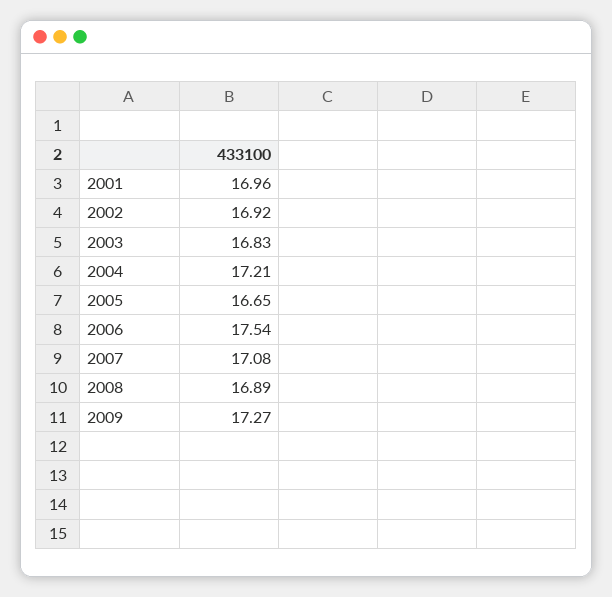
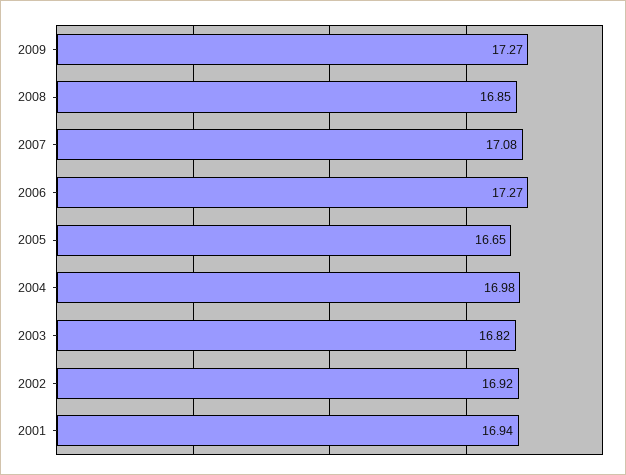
2001: 16.96 -> 16.94
2003: 16.83 -> 16.82
2004: 17.21 -> 16.98
2006: 17.54 -> 17.27
2008: 16.89 -> 16.85

